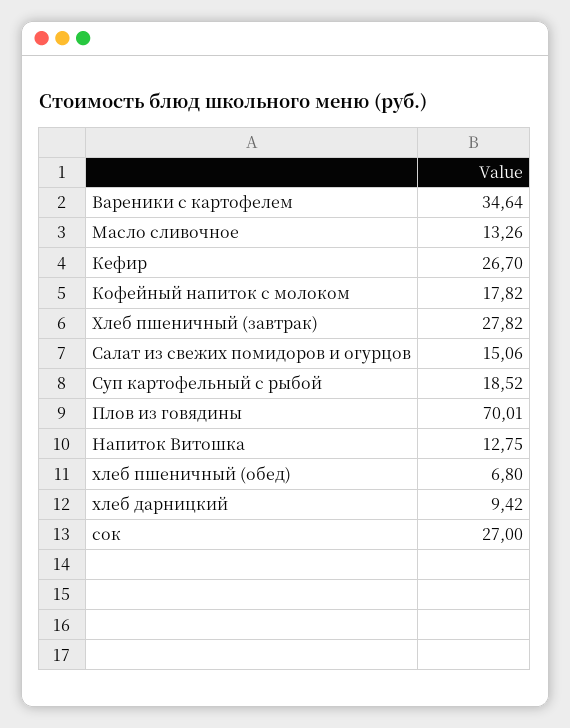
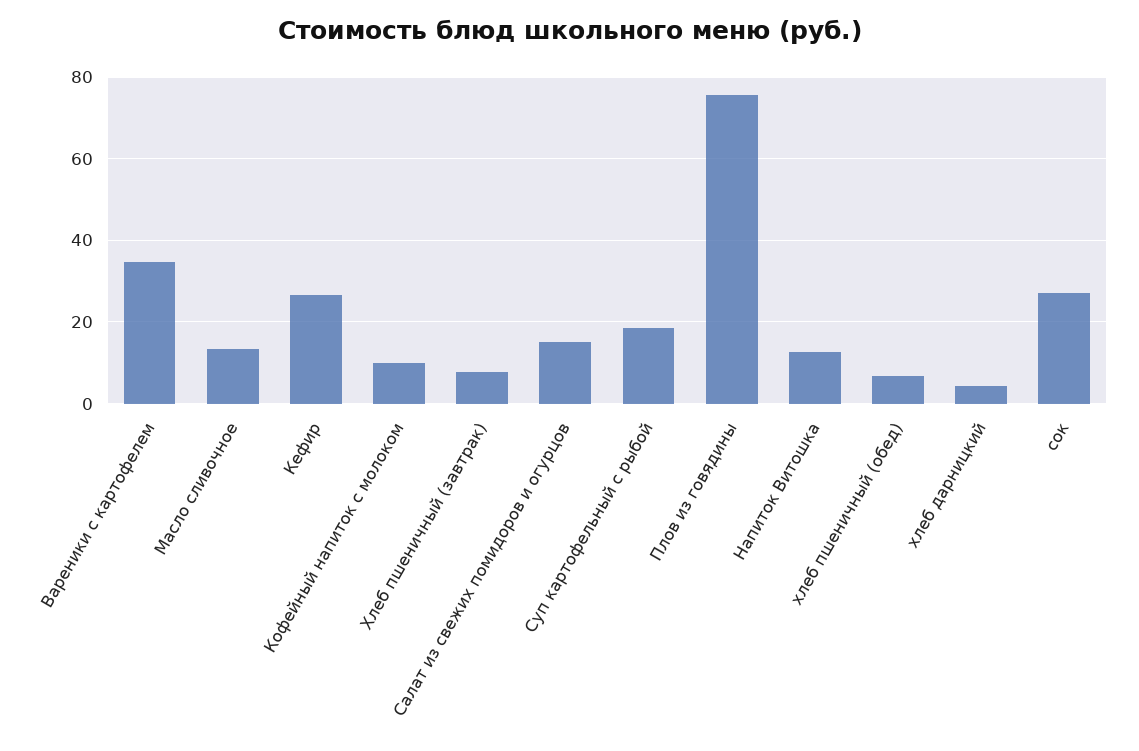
Кофейный напиток с молоком: 17.82 -> 10
Хлеб пшеничный (завтрак): 27.82 -> 8
Плов из говядины: 70.01 -> 76
хлеб дарницкий: 9.42 -> 4

